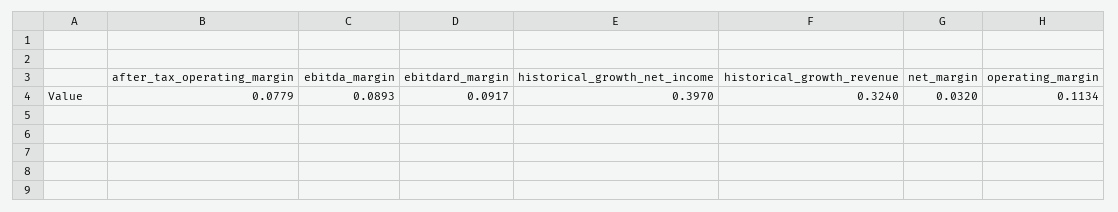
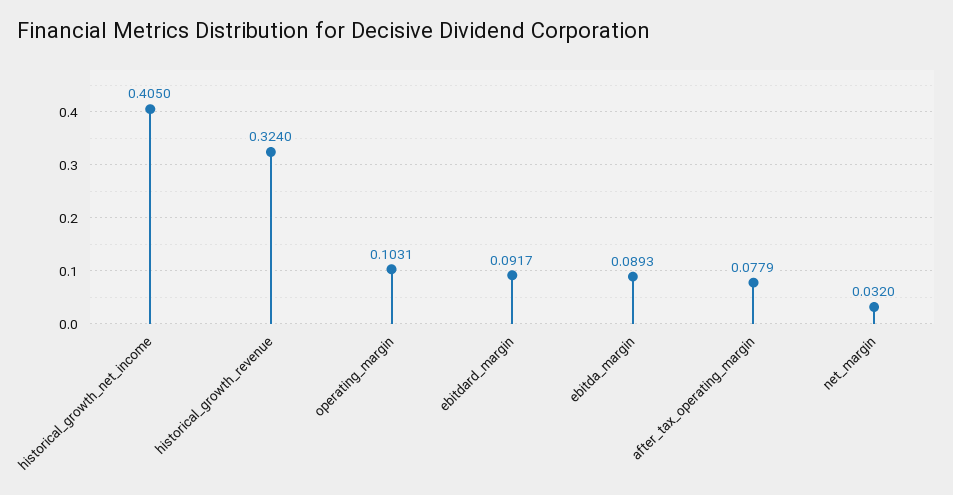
historical_growth_net_income: 0.397 -> 0.405
operating_margin: 0.1134 -> 0.1031

